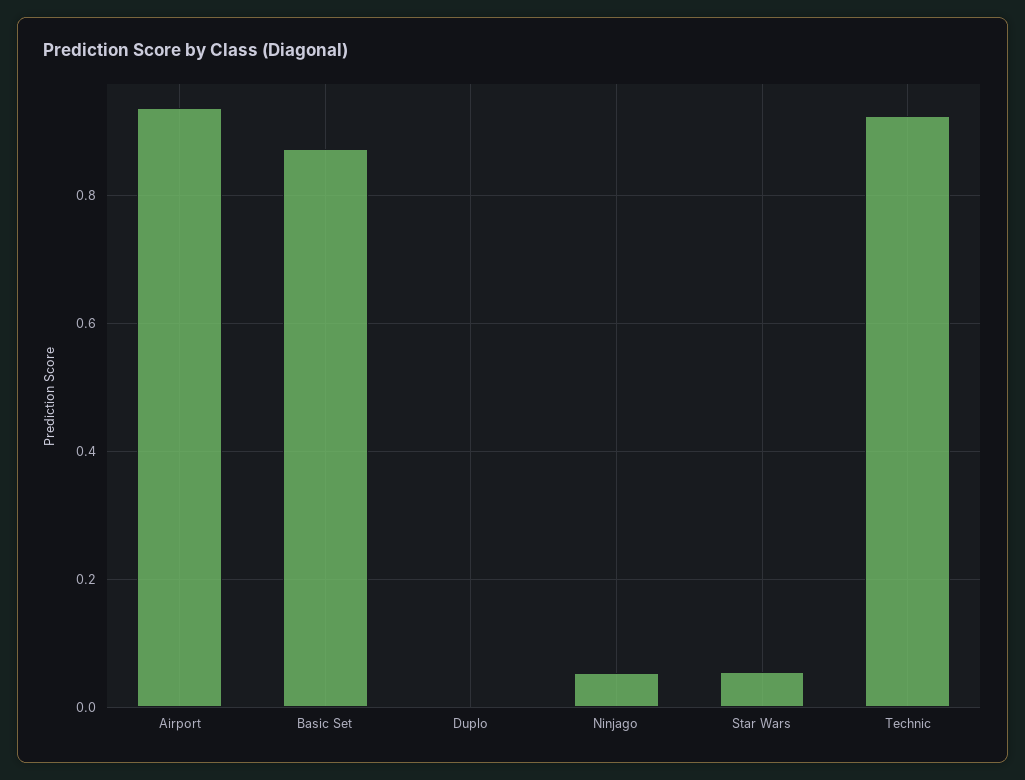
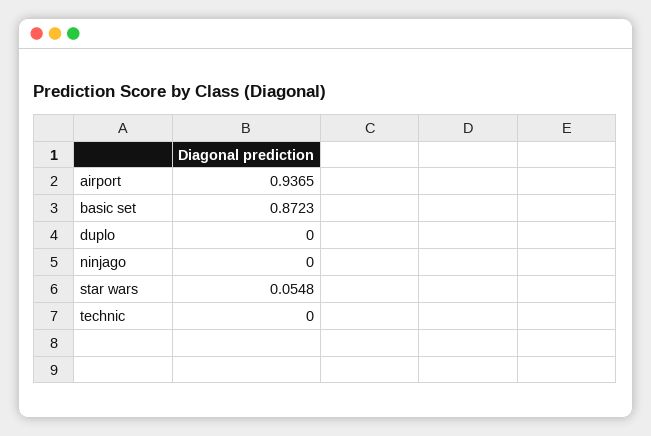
Ninjago: 0.06 -> 0
Technic: 0.92 -> 0

